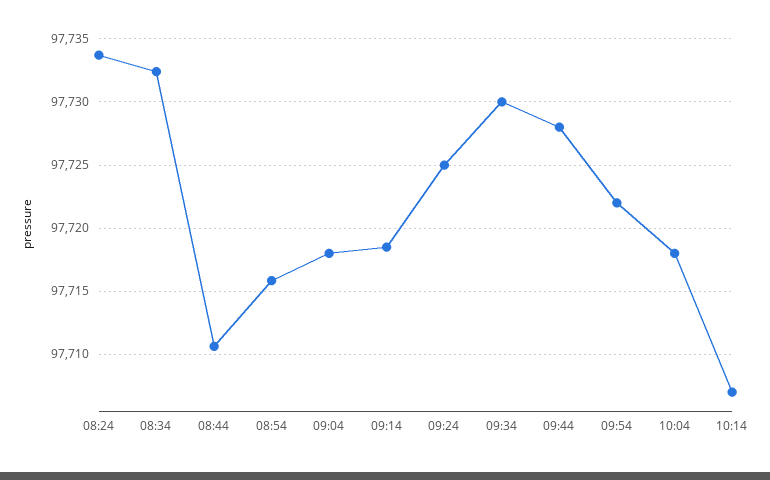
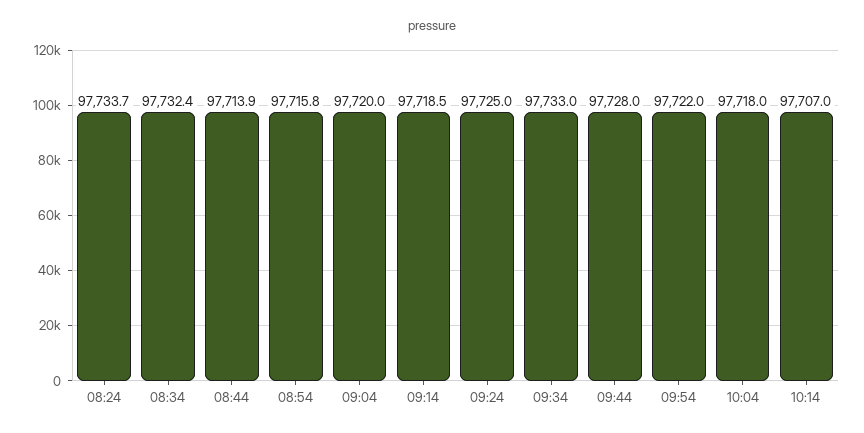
08:44: 97710.5 -> 97713.9
09:04: 97718 -> 97720
09:34: 97730 -> 97733

